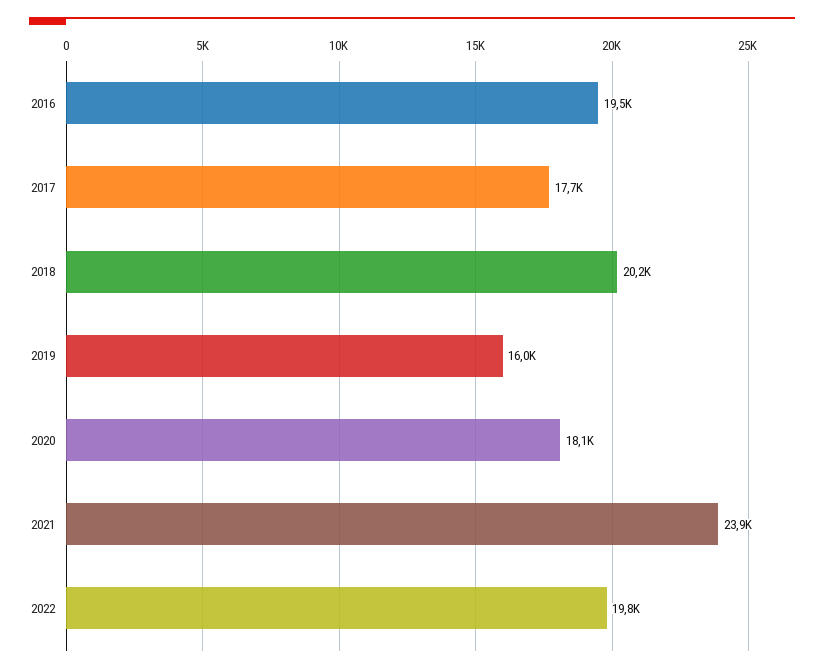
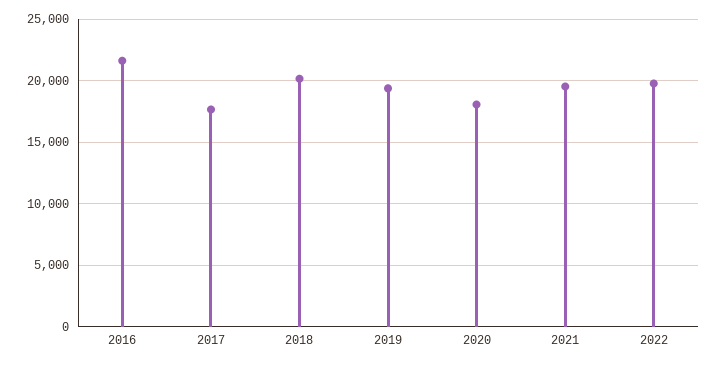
2016: 19500 -> 21500
2019: 16000 -> 19500
2021: 23900 -> 19500

